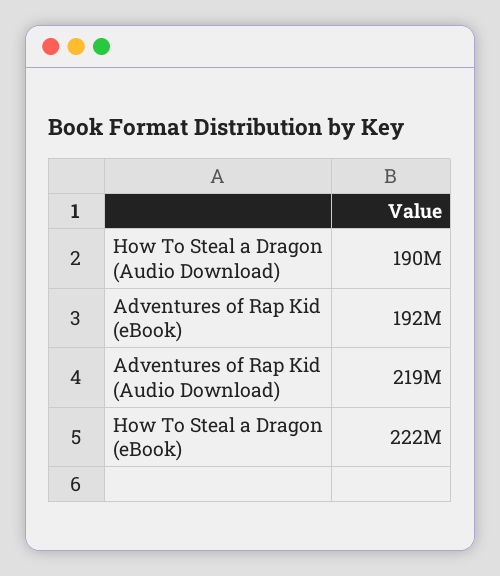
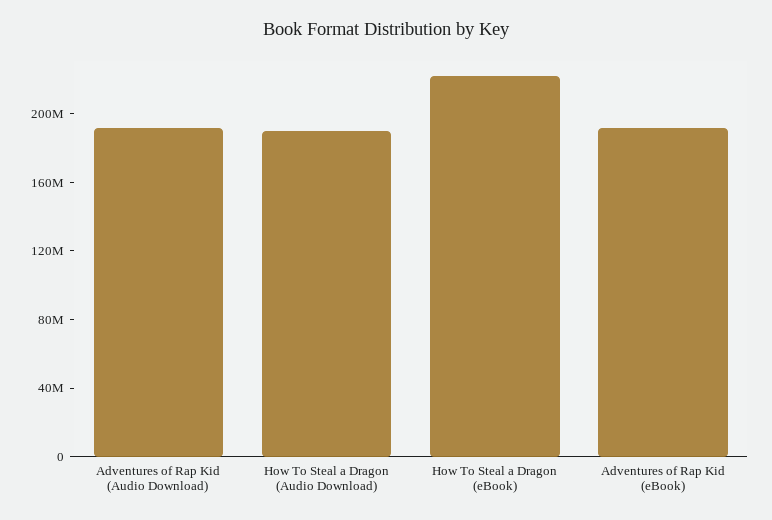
Adventures of Rap Kid (Audio Download): 219000000 -> 190000000

